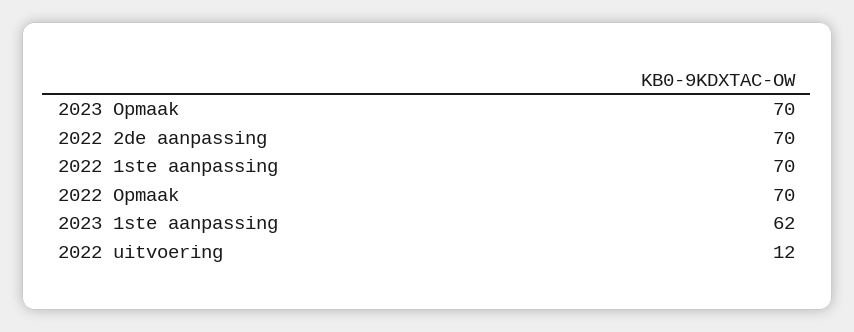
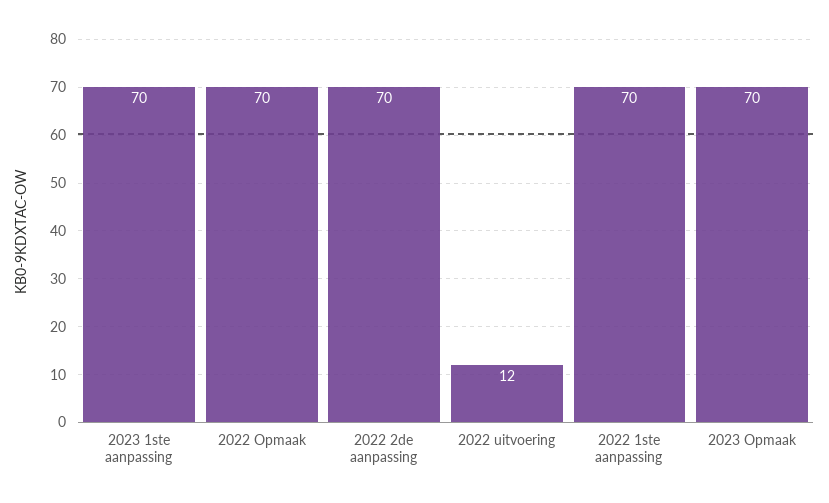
2023 1ste aanpassing: 62 -> 70

